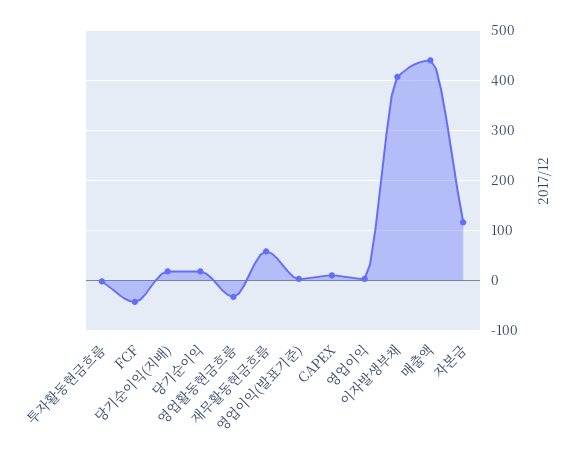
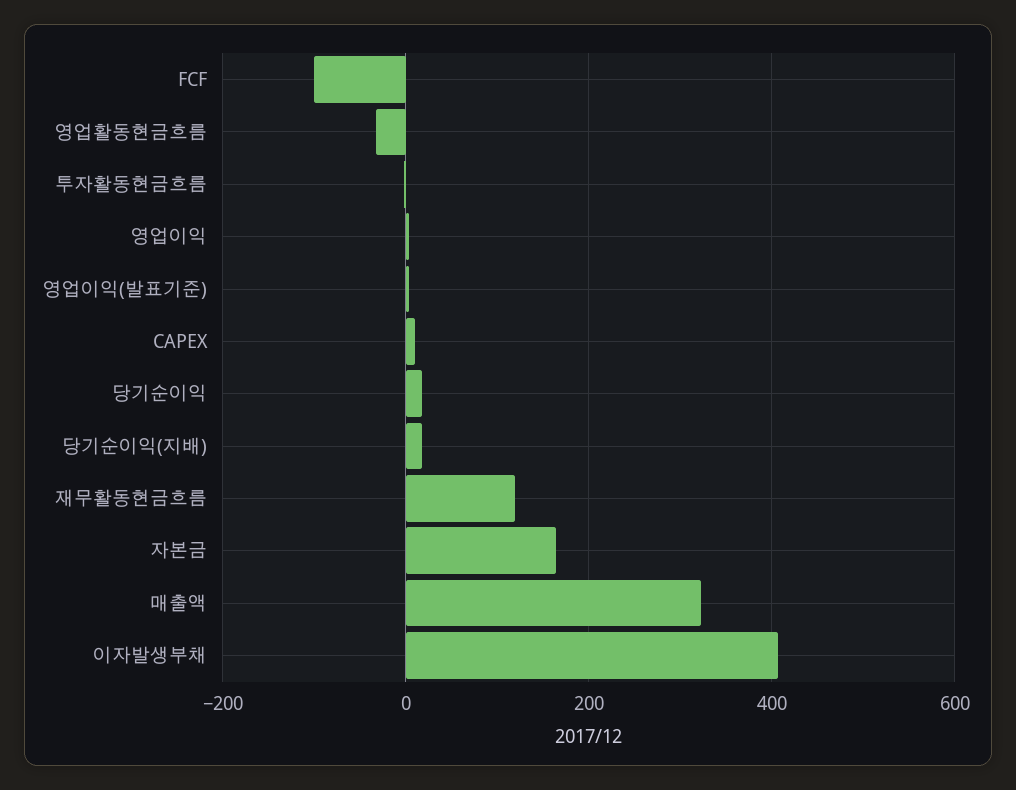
FCF: -40 -> -100
재무활동현금흐름: 60 -> 120
매출액: 440 -> 320
자본금: 120 -> 160

